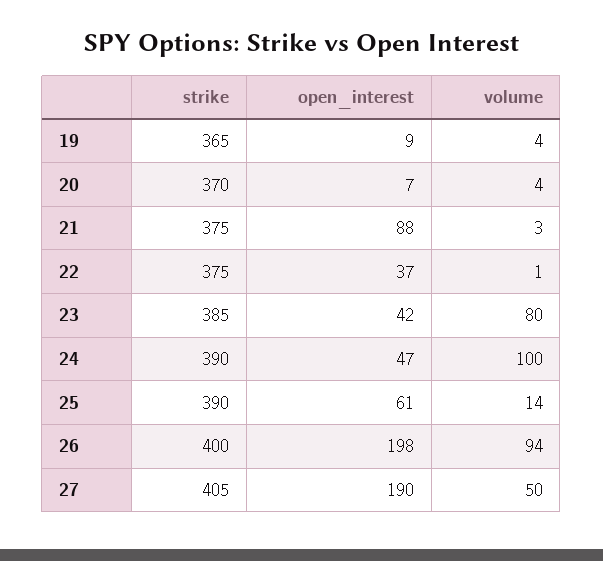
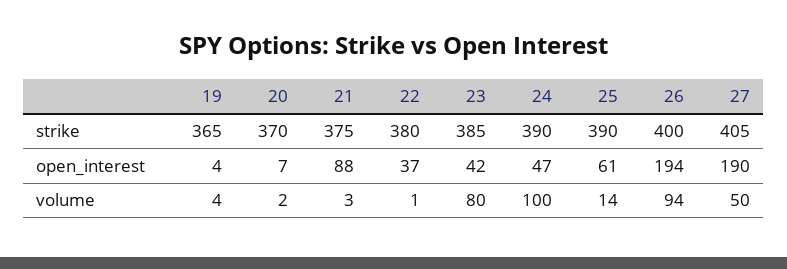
open_interest, 19: 9 -> 4
volume, 20: 4 -> 2
strike, 22: 375 -> 380
open_interest, 26: 198 -> 194

